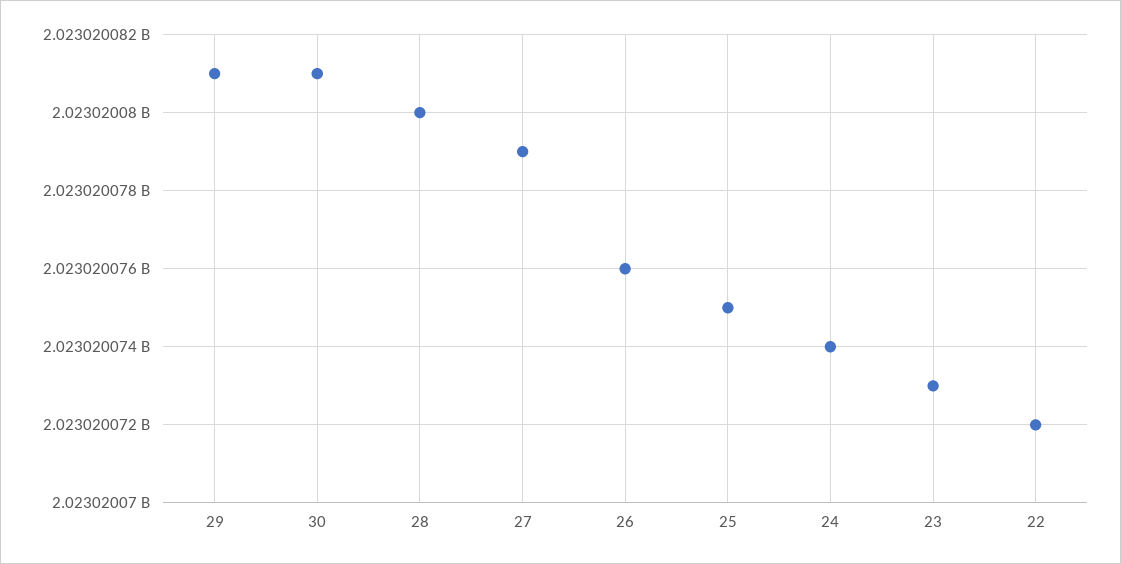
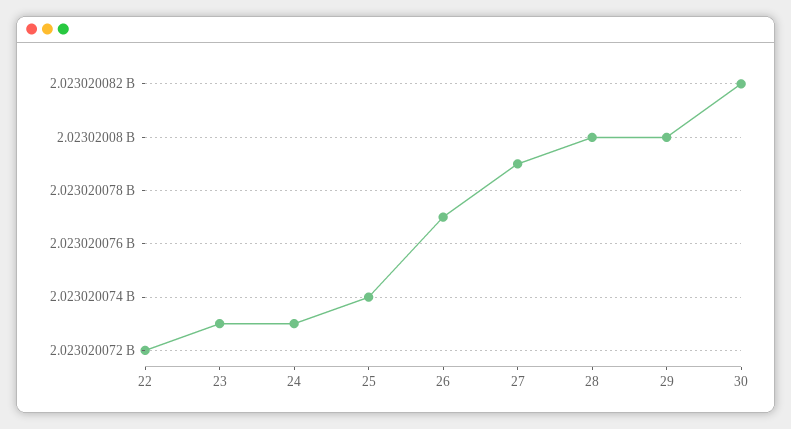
29: 2023020081 -> 2023020080
30: 2023020081 -> 2023020082
26: 2023020076 -> 2023020077
25: 2023020075 -> 2023020074
24: 2023020074 -> 2023020073

